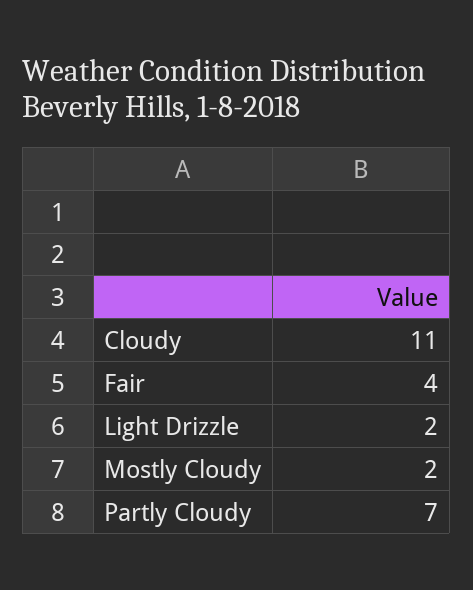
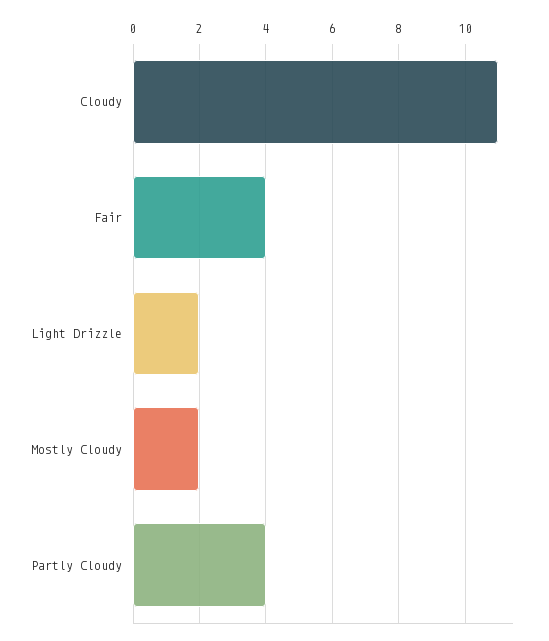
Partly Cloudy: 7 -> 4

